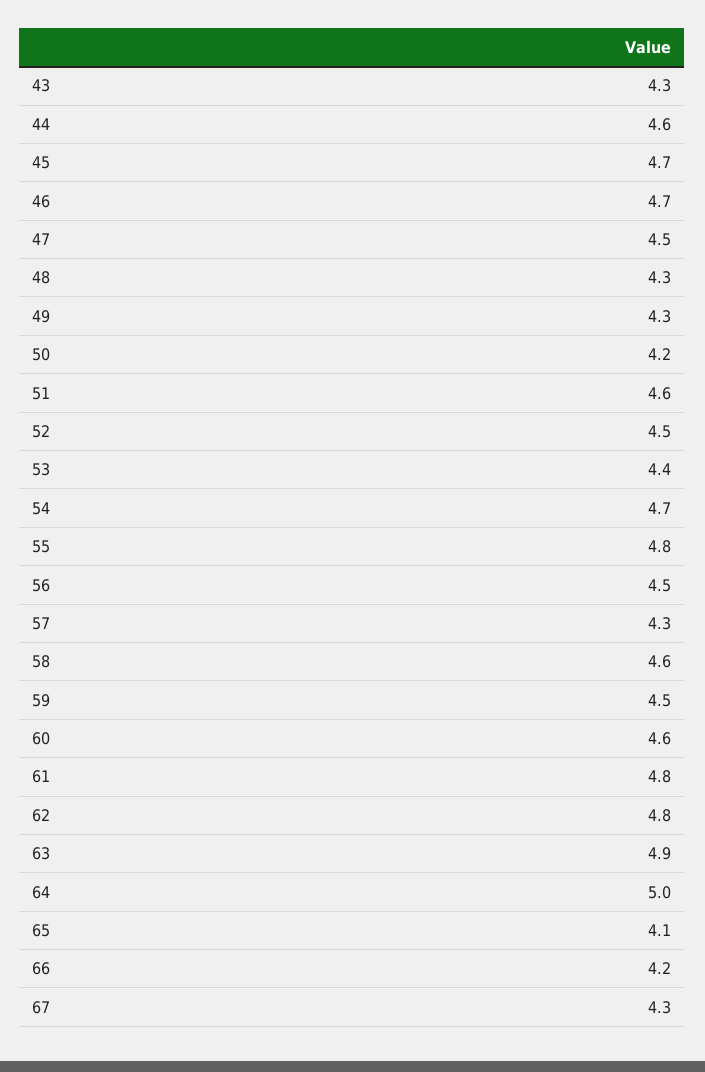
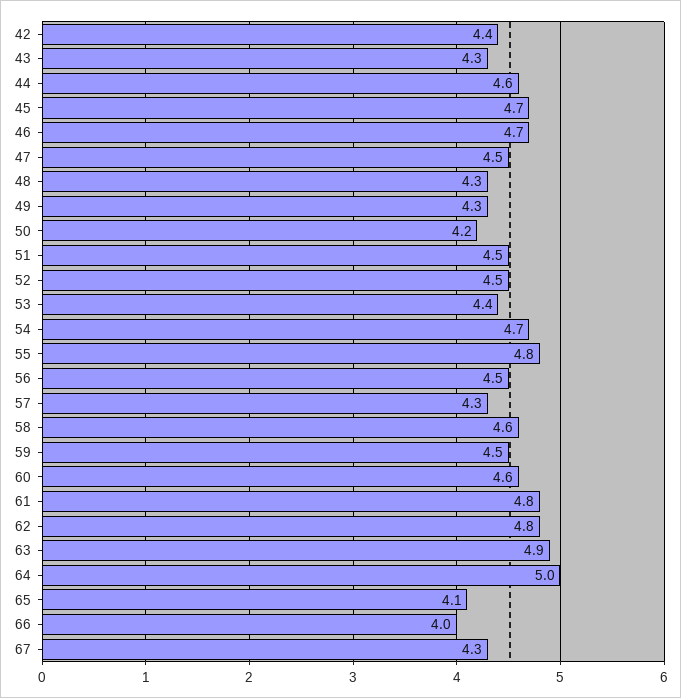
51: 4.6 -> 4.5
66: 4.2 -> 4
42: none -> 4.4

